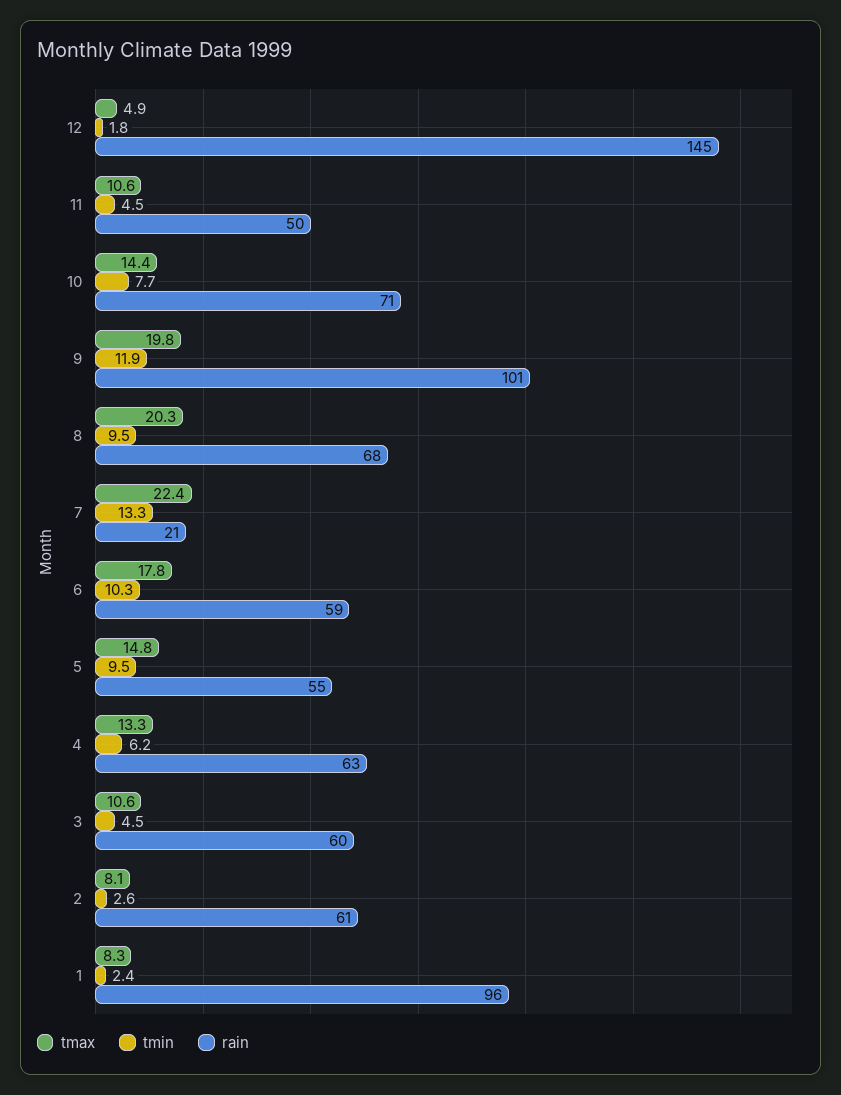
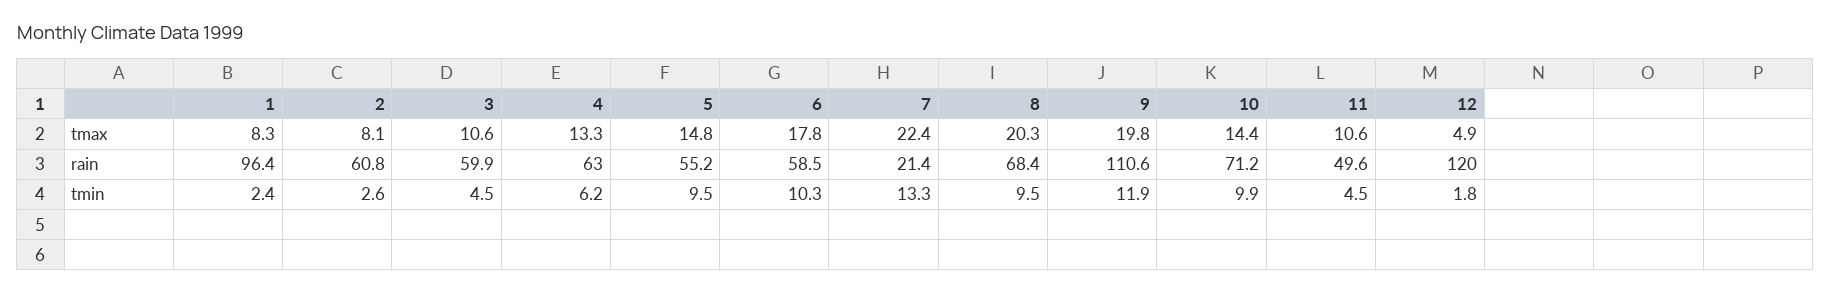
rain, 12: 145 -> 120
tmin, 10: 7.7 -> 9.9
rain, 9: 101 -> 110.6

